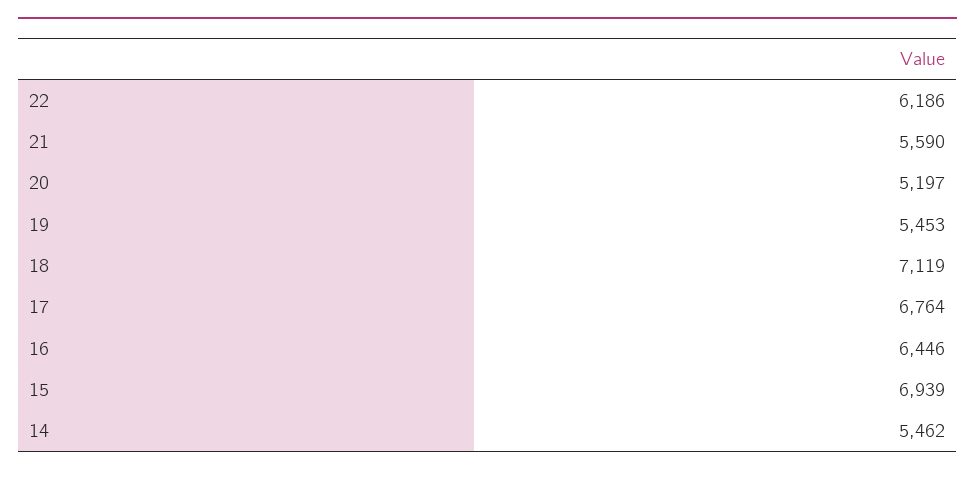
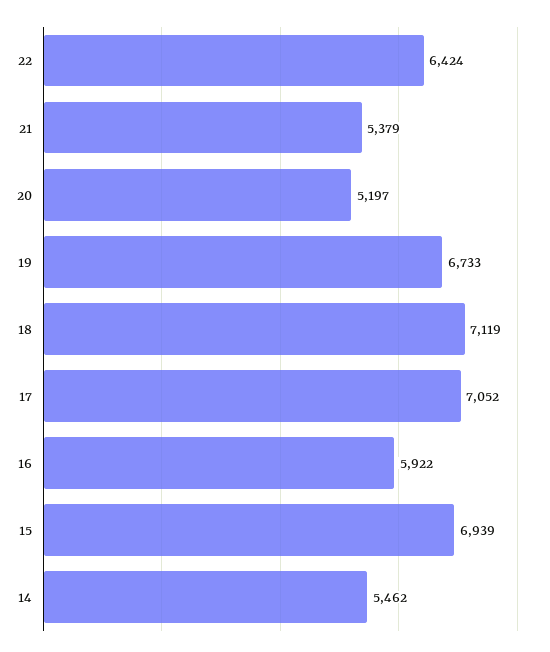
22: 6186 -> 6424
21: 5590 -> 5379
19: 5453 -> 6733
17: 6764 -> 7052
16: 6446 -> 5922

